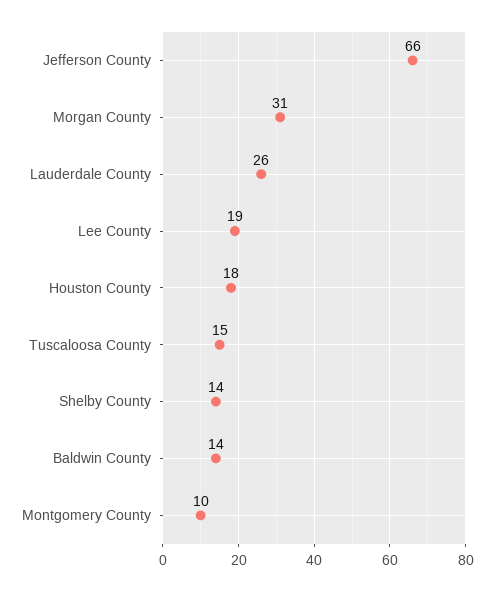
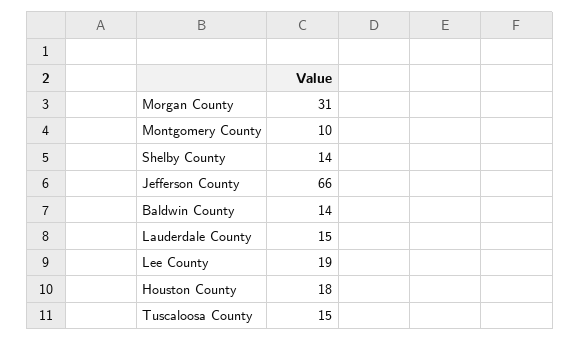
Lauderdale County: 26 -> 15

